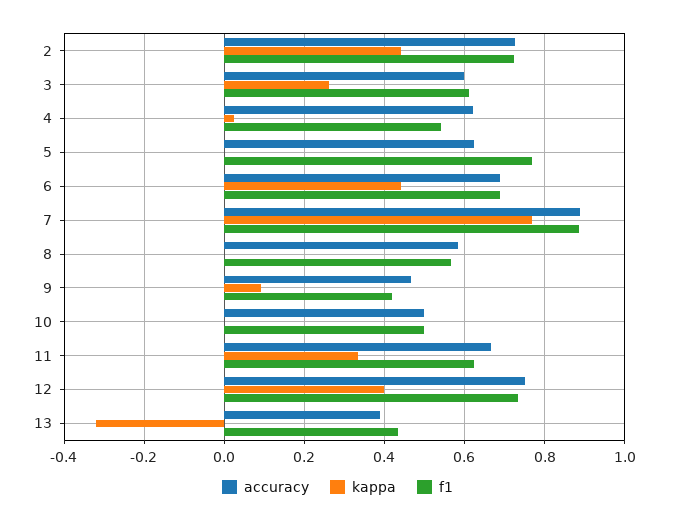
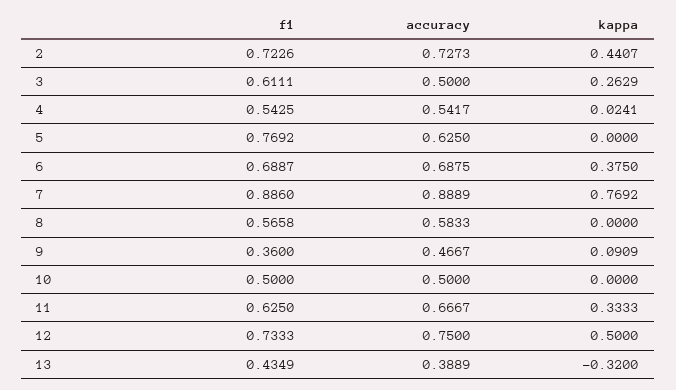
accuracy, 3: 0.6 -> 0.5
accuracy, 4: 0.62 -> 0.5417
kappa, 6: 0.44 -> 0.375
f1, 9: 0.42 -> 0.36
kappa, 12: 0.4 -> 0.5

